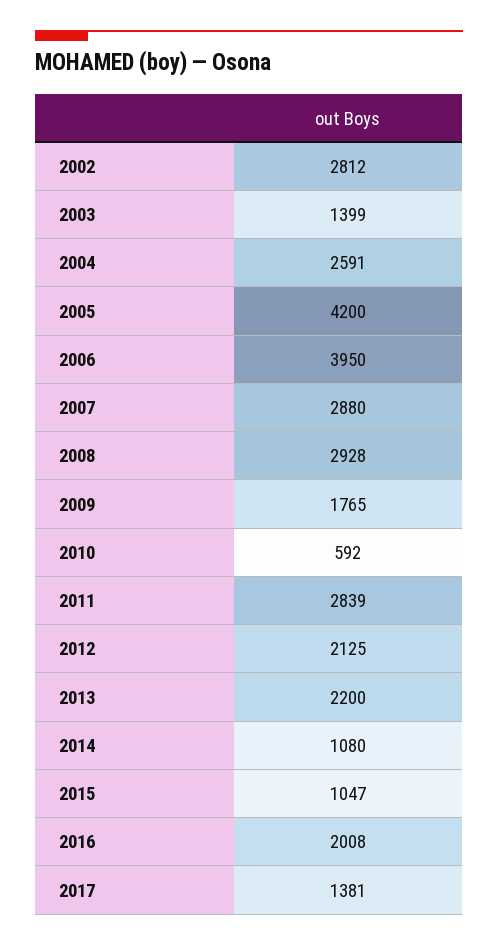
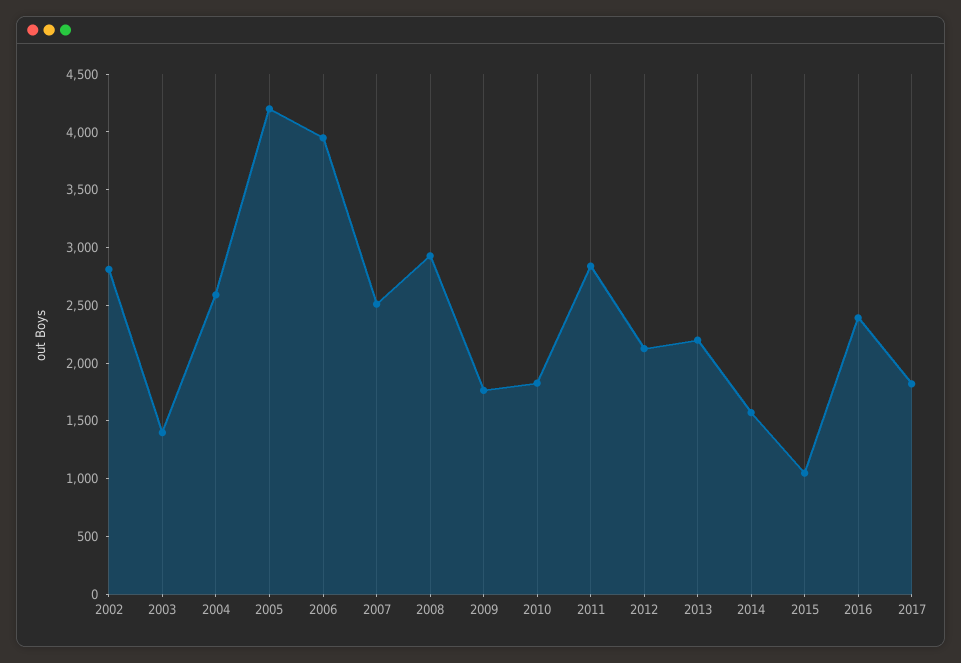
2007: 2880 -> 2500
2010: 592 -> 1800
2014: 1080 -> 1600
2016: 2008 -> 2400
2017: 1381 -> 1800

